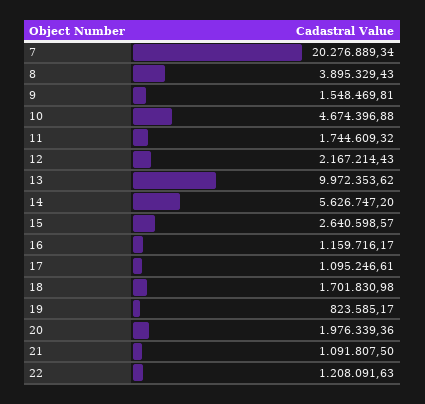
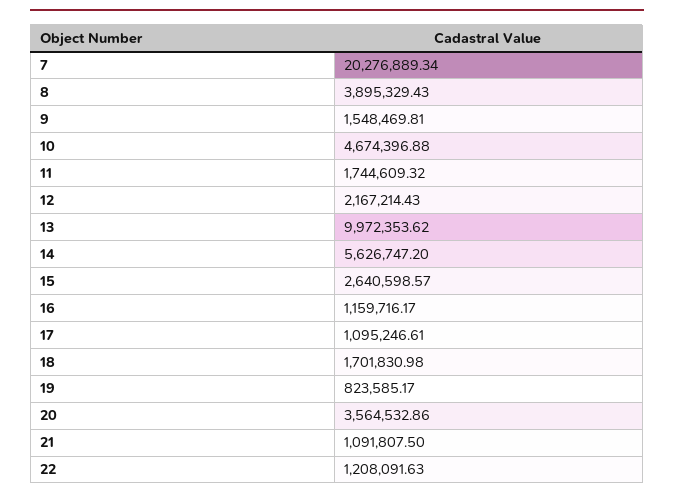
20: 1976339.36 -> 3564532.86

